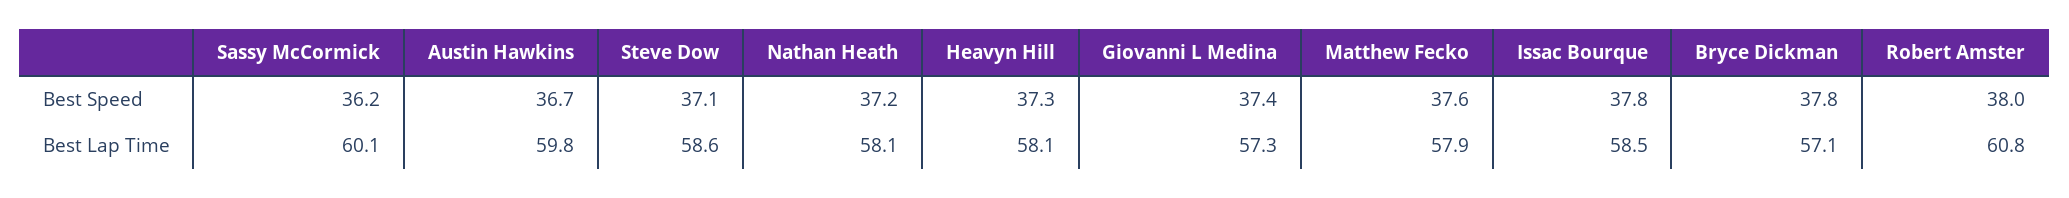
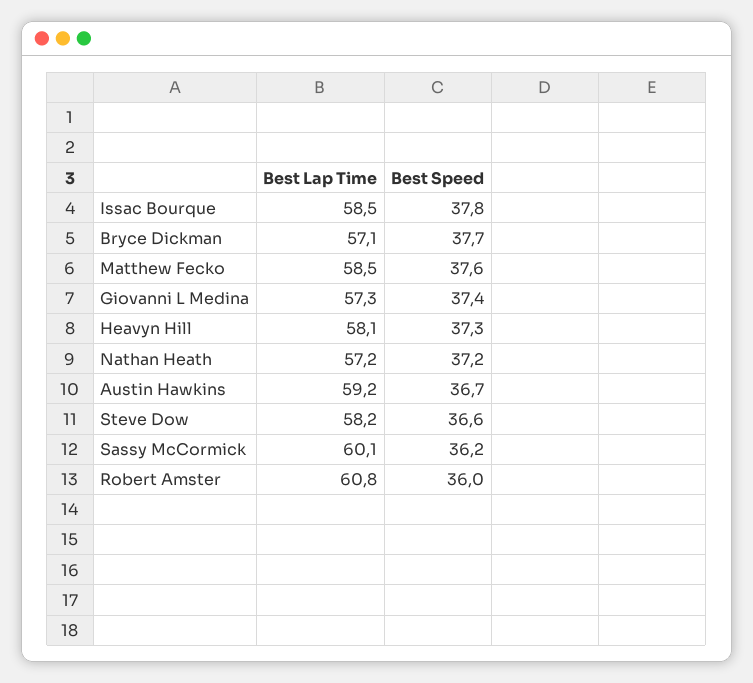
Steve Dow, Best Speed: 37.1 -> 36.6
Bryce Dickman, Best Speed: 37.8 -> 37.7
Robert Amster, Best Speed: 38 -> 36
Austin Hawkins, Best Lap Time: 59.8 -> 59.2
Steve Dow, Best Lap Time: 58.6 -> 58.2
Nathan Heath, Best Lap Time: 58.1 -> 57.2
Matthew Fecko, Best Lap Time: 57.9 -> 58.5

